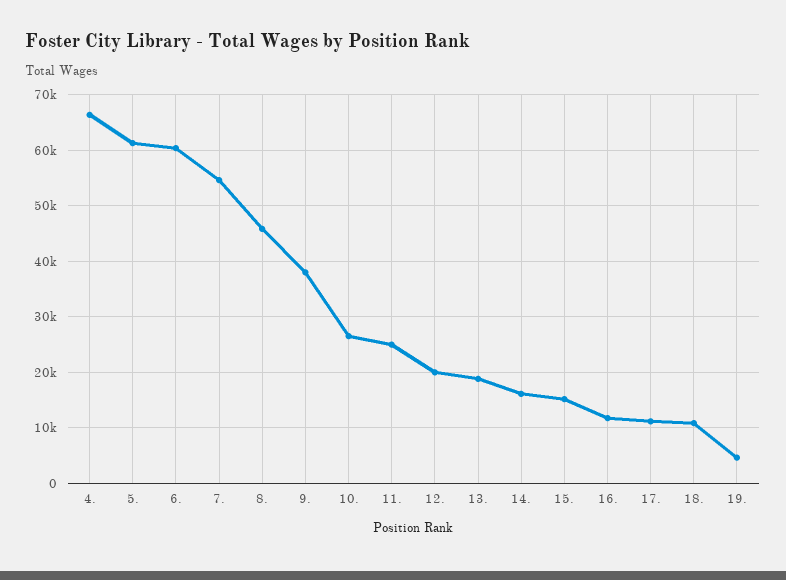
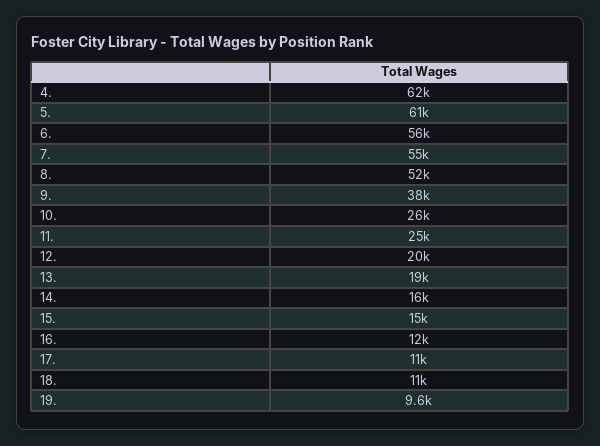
4.: 66000 -> 62000
6.: 60000 -> 56000
8.: 46000 -> 52000
19.: 4000 -> 9600

